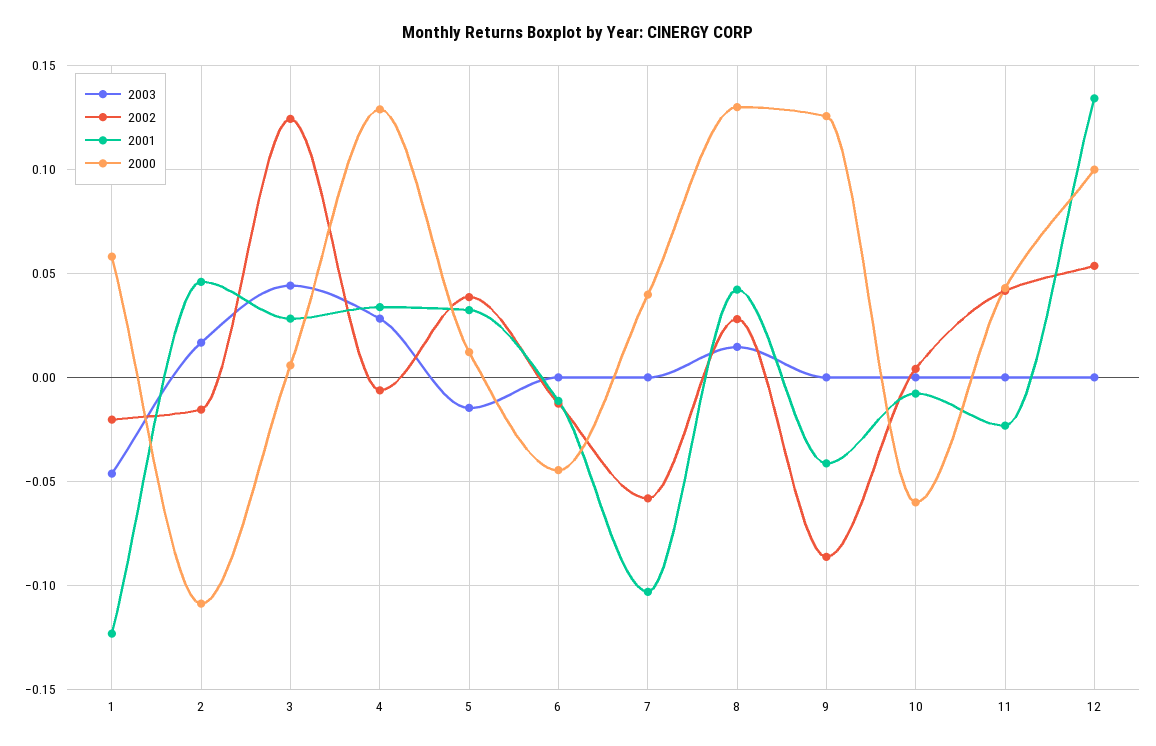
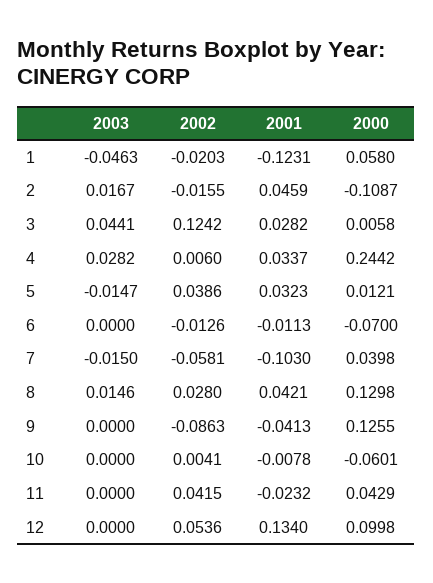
2002, 4: -0.005 -> 0.006
2000, 4: 0.13 -> 0.2442
2000, 6: -0.045 -> -0.07
2003, 7: 0 -> -0.015

